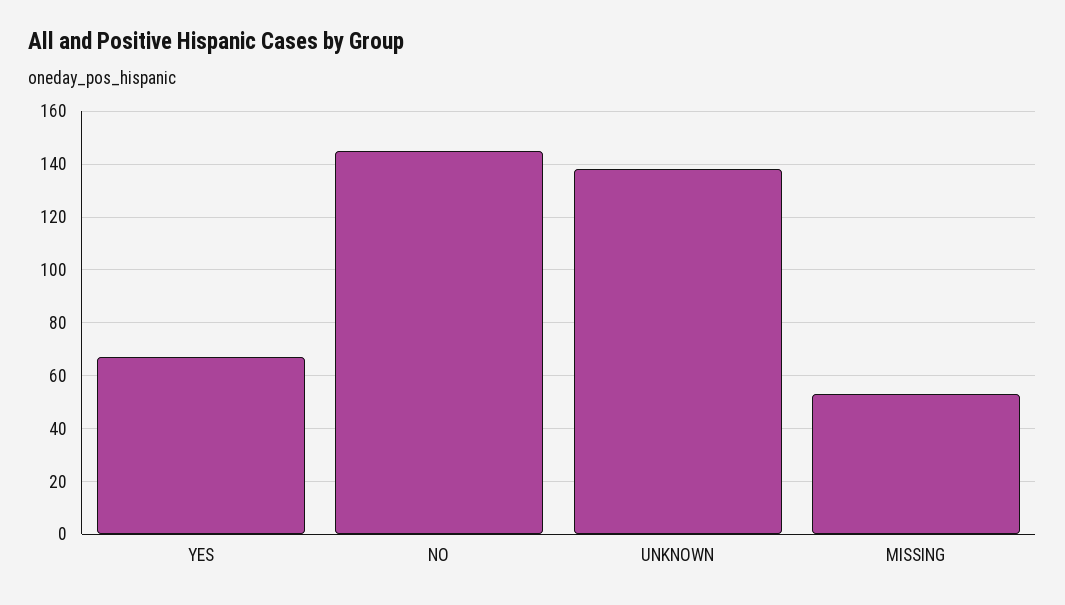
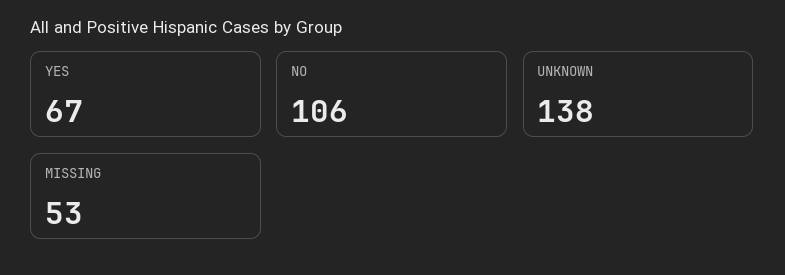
NO: 145 -> 106

